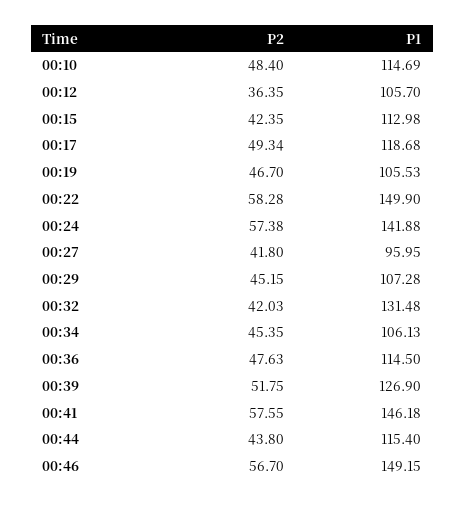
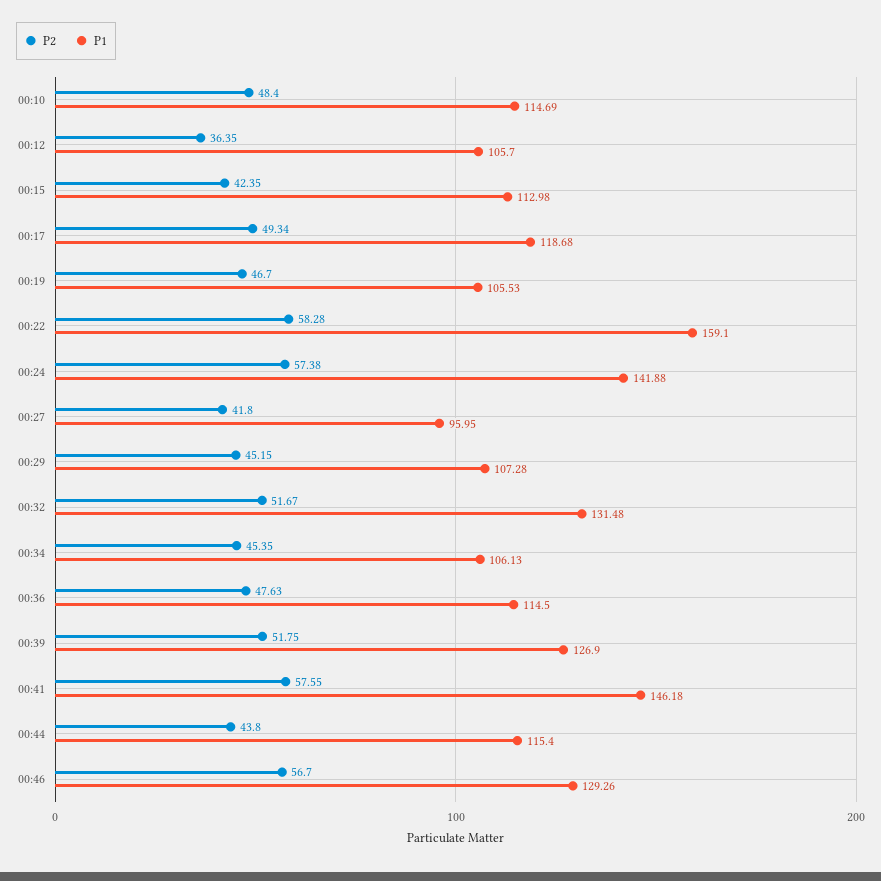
P1, 00:22: 149.9 -> 159.1
P2, 00:32: 42.03 -> 51.67
P1, 00:46: 149.15 -> 129.26

